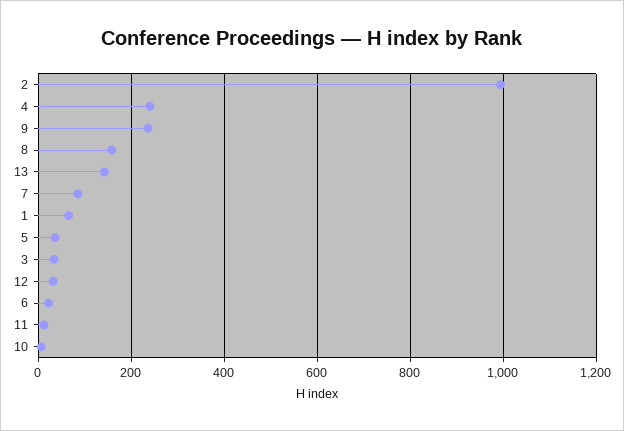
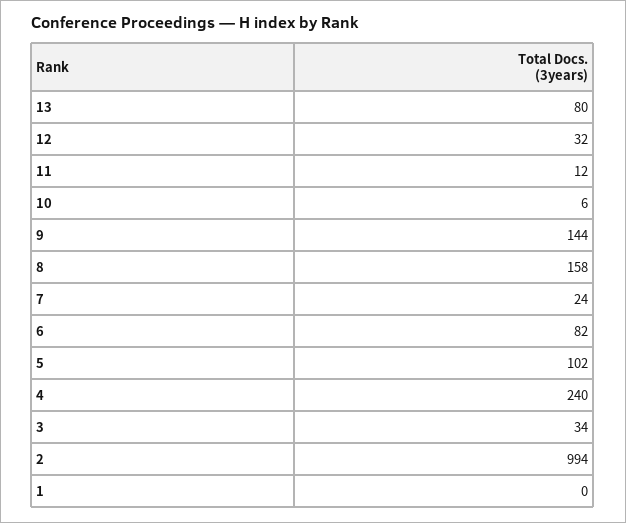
9: 240 -> 144
13: 140 -> 80
7: 80 -> 24
1: 60 -> 0
5: 40 -> 102
6: 20 -> 82

